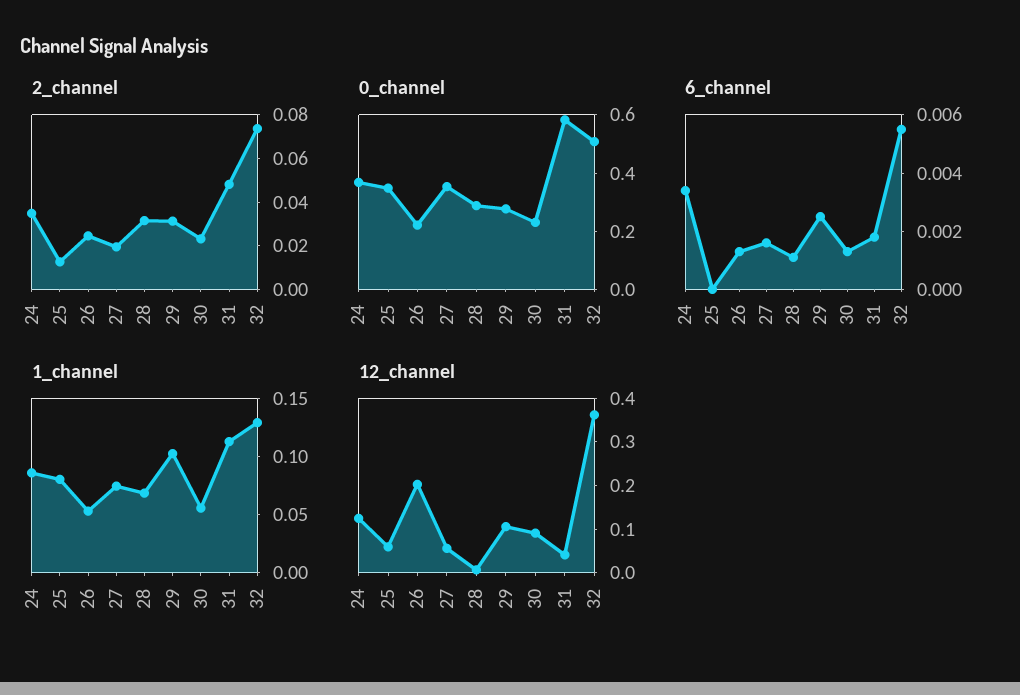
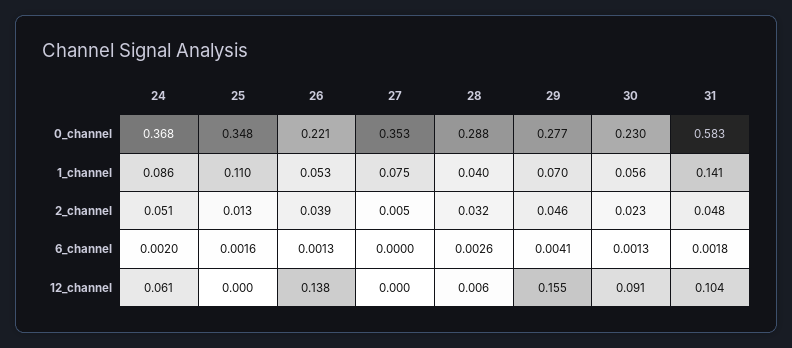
2_channel, 24: 0.035 -> 0.051
2_channel, 26: 0.025 -> 0.039
2_channel, 27: 0.02 -> 0.005
2_channel, 29: 0.03 -> 0.046
2_channel, 32: 0.075 -> none
0_channel, 32: 0.5 -> none
6_channel, 24: 0.0035 -> 0.002
6_channel, 25: 0 -> 0.0016
6_channel, 27: 0.0015 -> 0
6_channel, 28: 0.001 -> 0.0026
6_channel, 29: 0.0025 -> 0.0041
6_channel, 32: 0.0055 -> none
1_channel, 25: 0.08 -> 0.11
1_channel, 28: 0.07 -> 0.04
1_channel, 29: 0.1 -> 0.07
1_channel, 31: 0.11 -> 0.141
1_channel, 32: 0.13 -> none
12_channel, 24: 0.12 -> 0.061
12_channel, 25: 0.06 -> 0
12_channel, 26: 0.2 -> 0.138
12_channel, 27: 0.06 -> 0
12_channel, 29: 0.1 -> 0.155
12_channel, 31: 0.04 -> 0.104
12_channel, 32: 0.36 -> none

